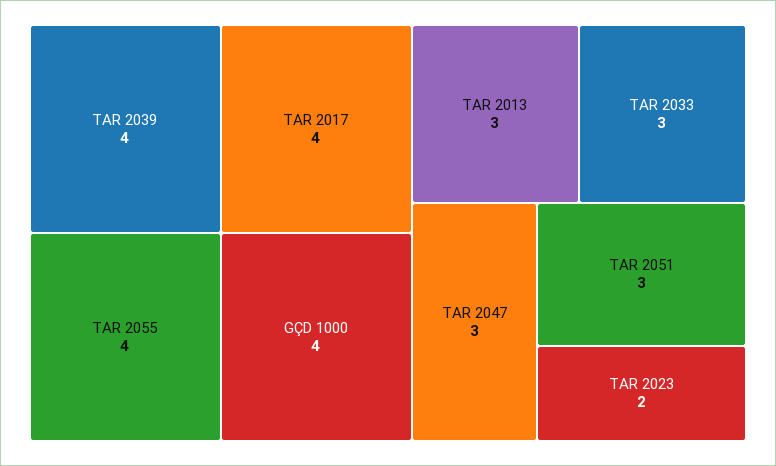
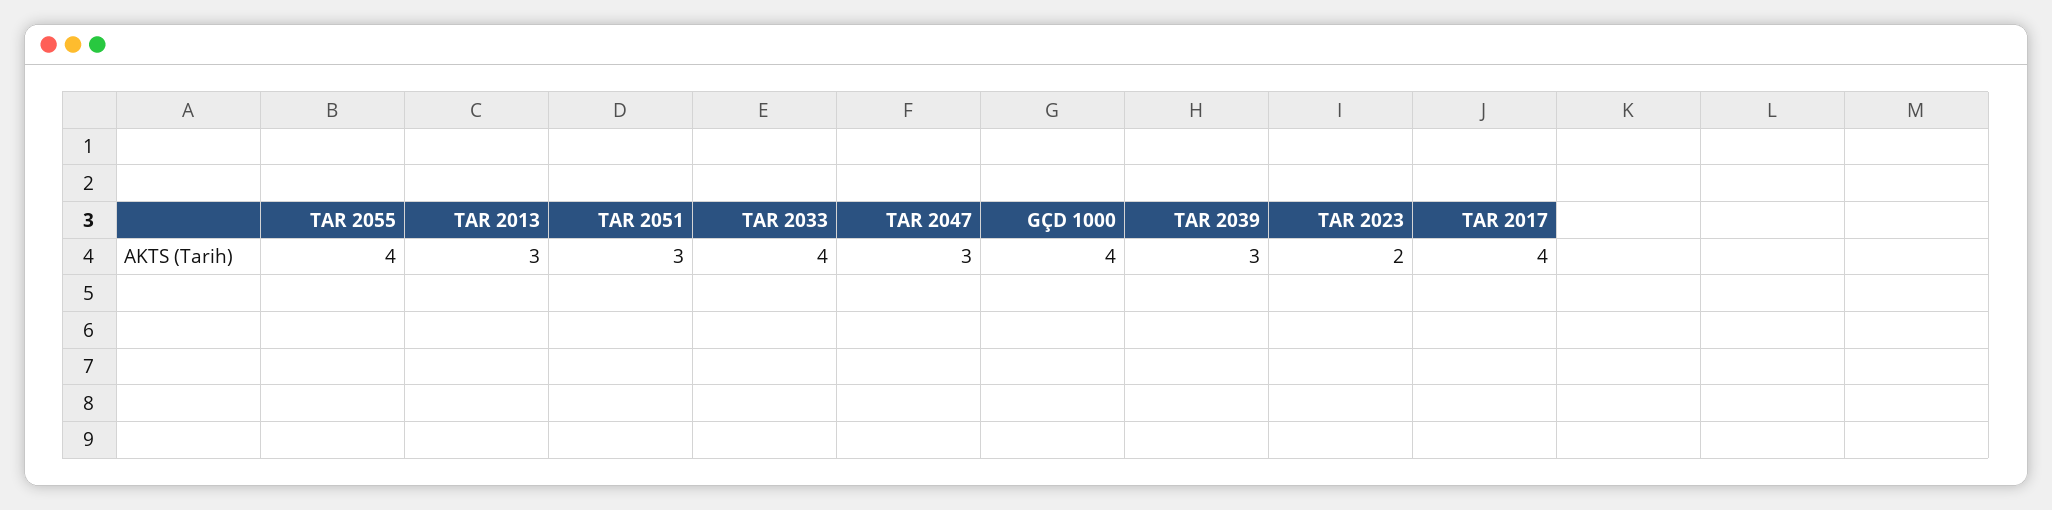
TAR 2039: 4 -> 3
TAR 2033: 3 -> 4

